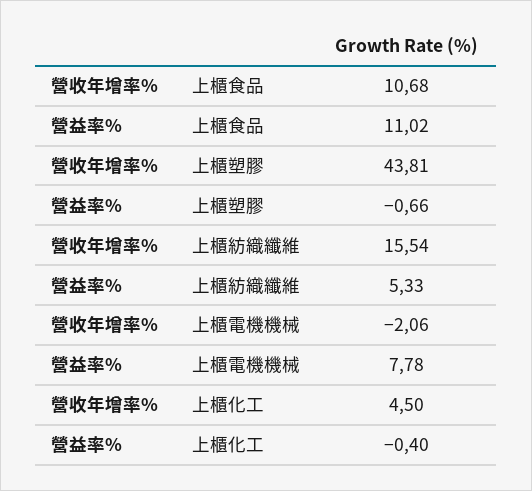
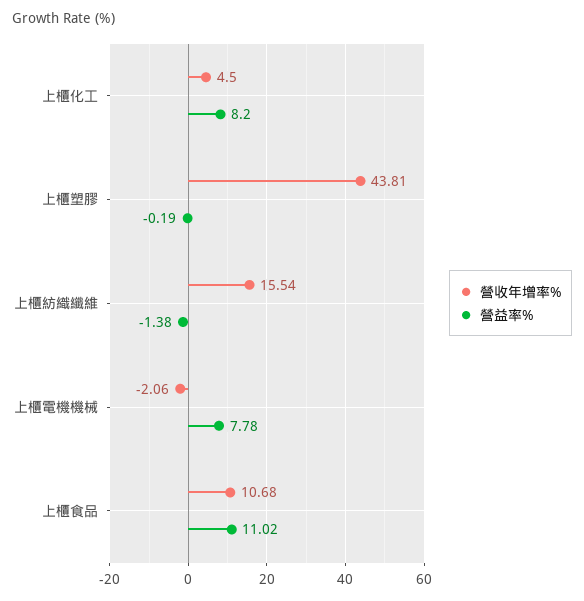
營益率%, 上櫃塑膠: -0.66 -> -0.19
營益率%, 上櫃紡織纖維: 5.33 -> -1.38
營益率%, 上櫃化工: -0.4 -> 8.2

